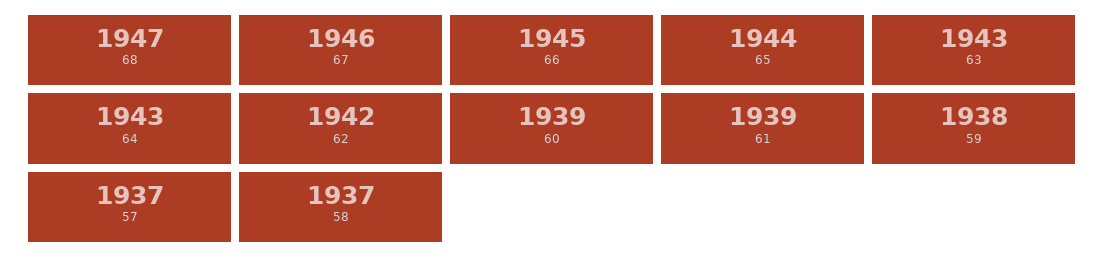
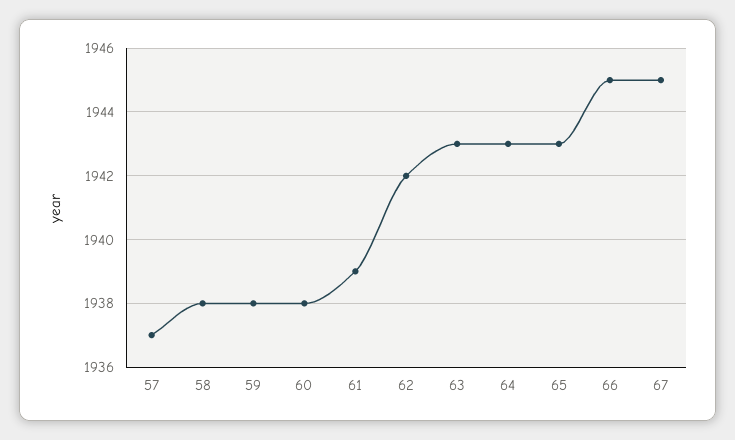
68: 1947 -> none
67: 1946 -> 1945
65: 1944 -> 1943
60: 1939 -> 1938
58: 1937 -> 1938

